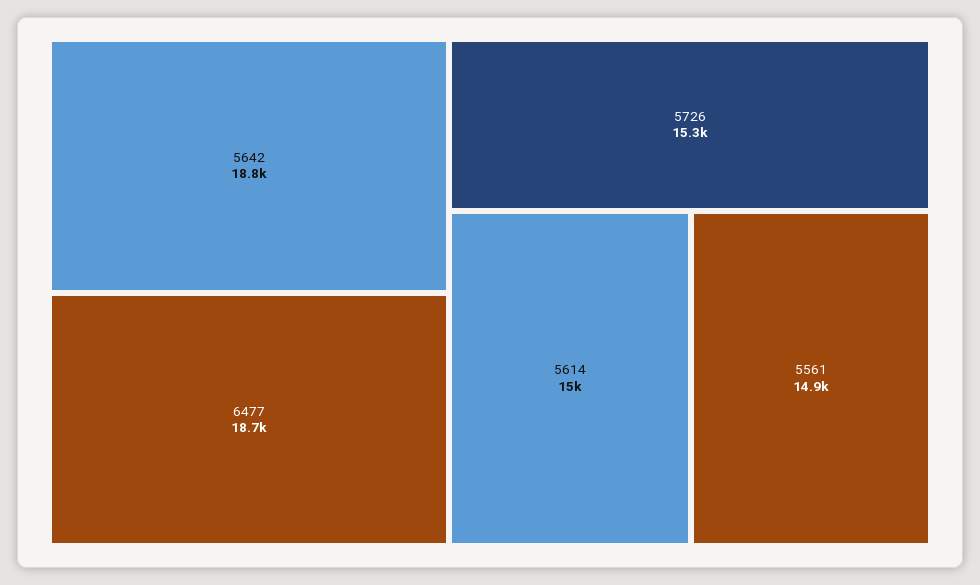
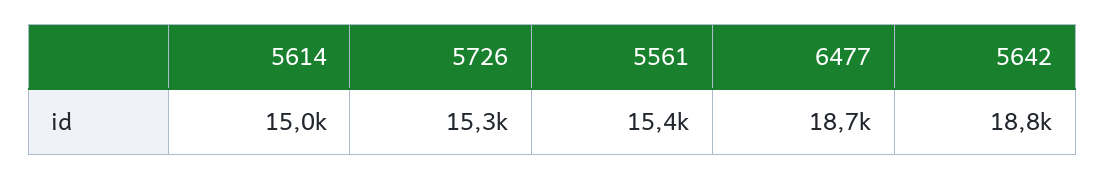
5561: 14900 -> 15400

